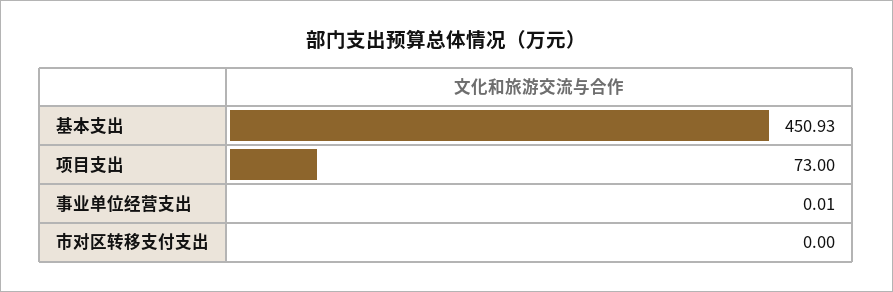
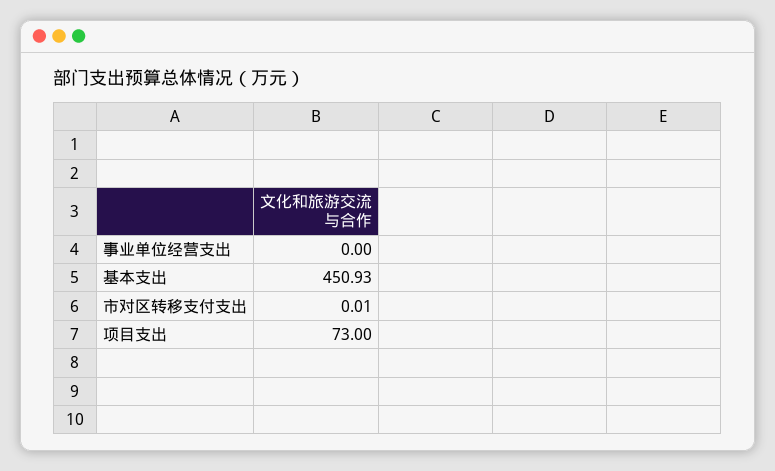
事业单位经营支出: 0.01 -> 0
市对区转移支付支出: 0 -> 0.01

